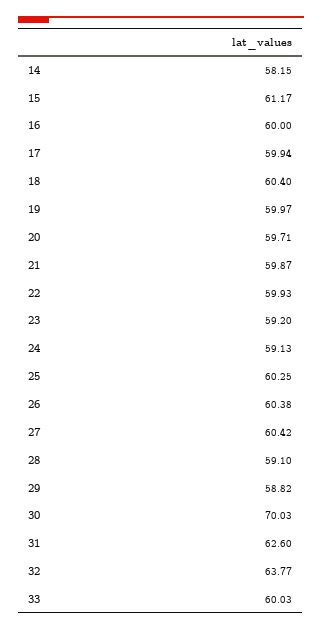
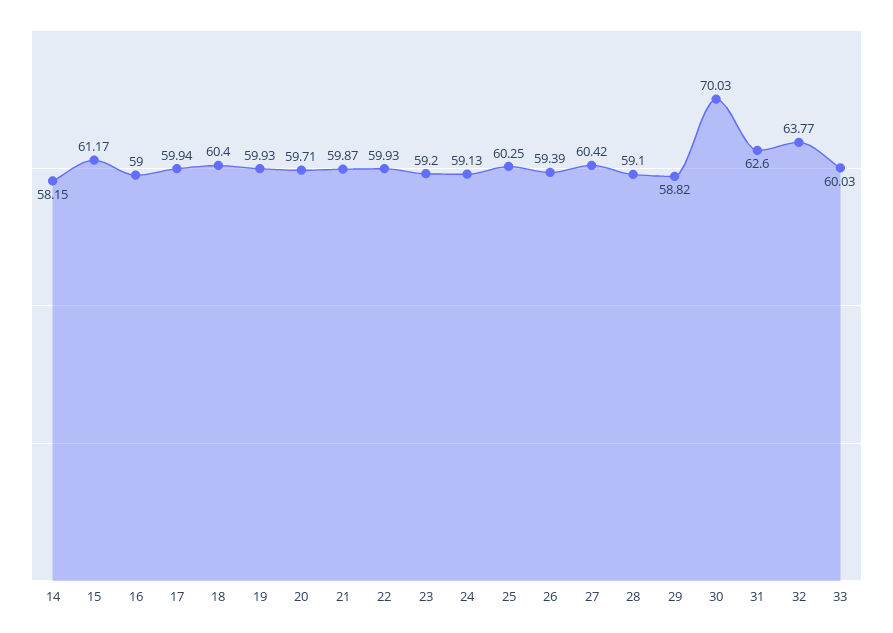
16: 60 -> 59
19: 59.97 -> 59.93
26: 60.38 -> 59.39

